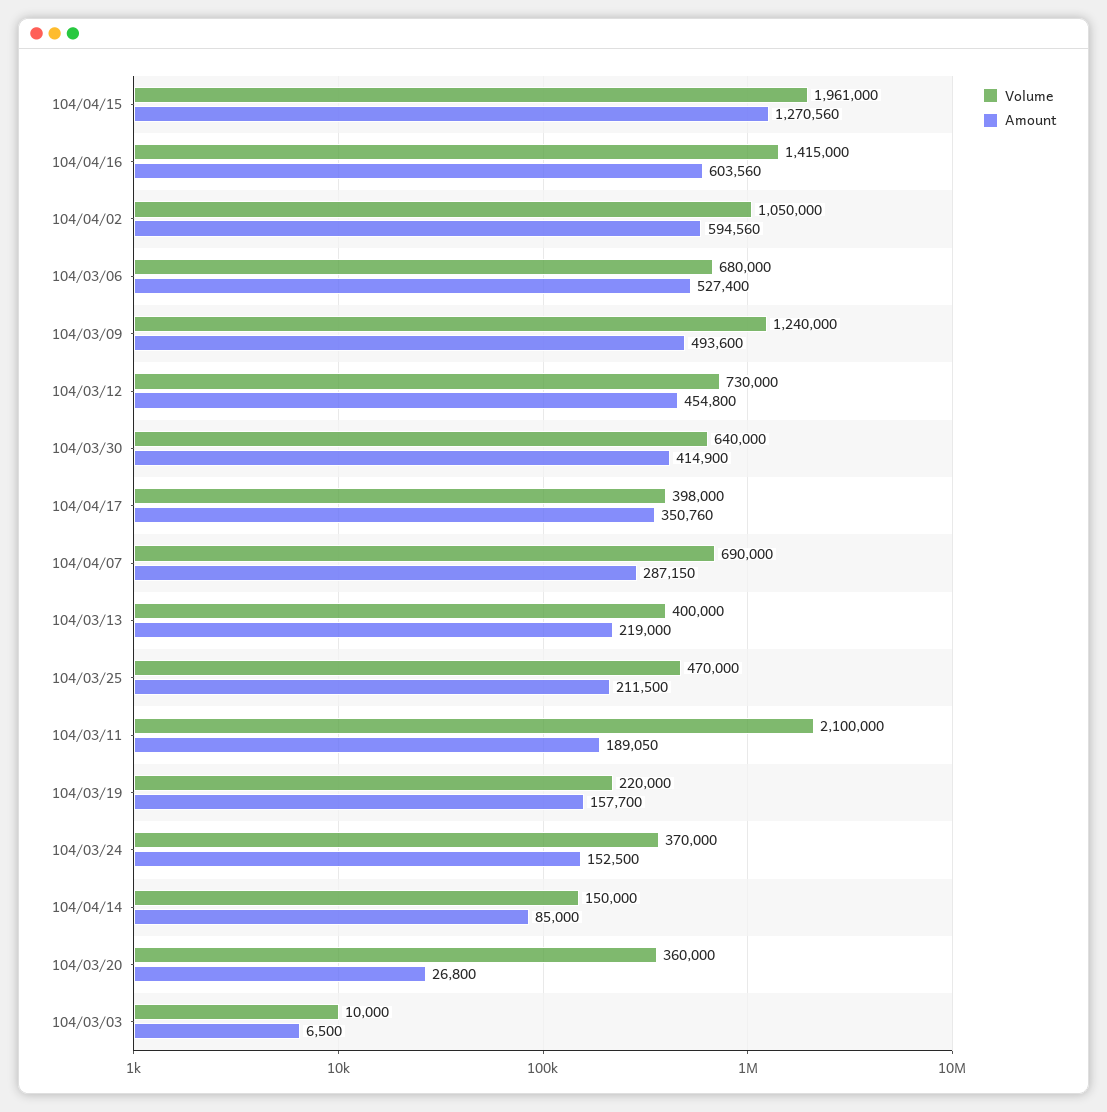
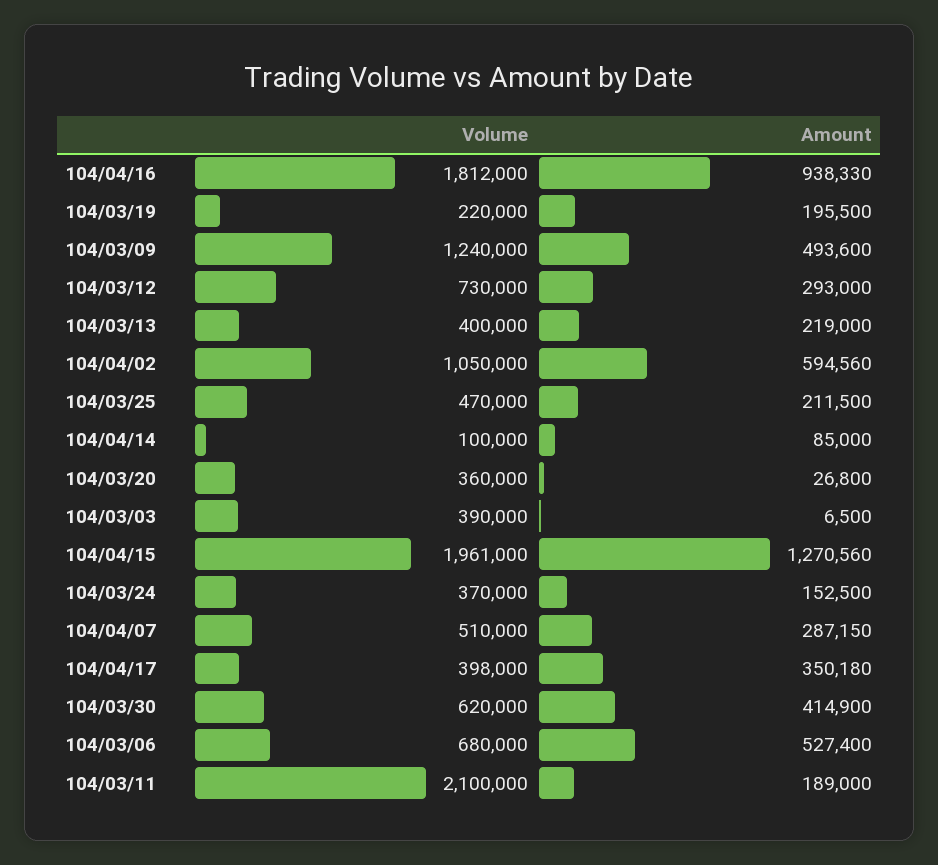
Volume, 104/04/16: 1415000 -> 1812000
Amount, 104/04/16: 603560 -> 938330
Amount, 104/03/12: 454800 -> 293000
Volume, 104/03/30: 640000 -> 620000
Amount, 104/04/17: 350760 -> 350180
Volume, 104/04/07: 690000 -> 510000
Amount, 104/03/11: 189050 -> 189000
Amount, 104/03/19: 157700 -> 195500
Volume, 104/04/14: 150000 -> 100000
Volume, 104/03/03: 10000 -> 390000

